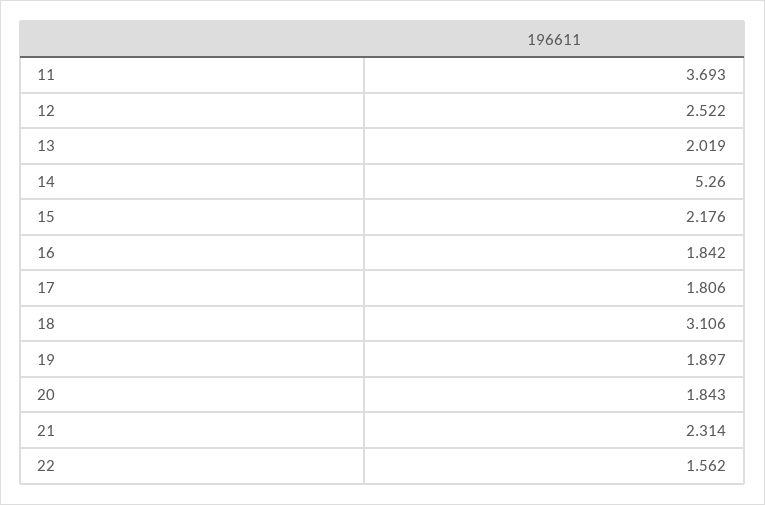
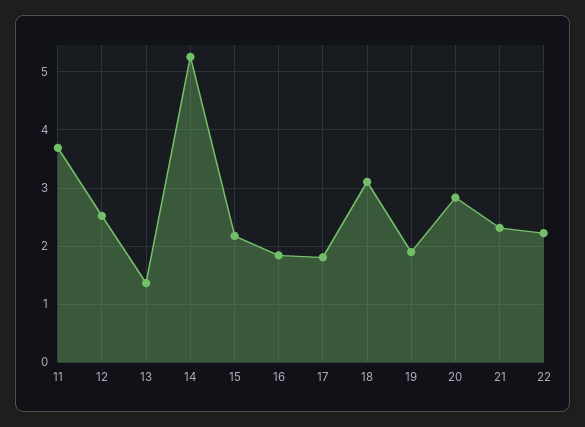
13: 2.019 -> 1.4
20: 1.843 -> 2.8
22: 1.562 -> 2.2

